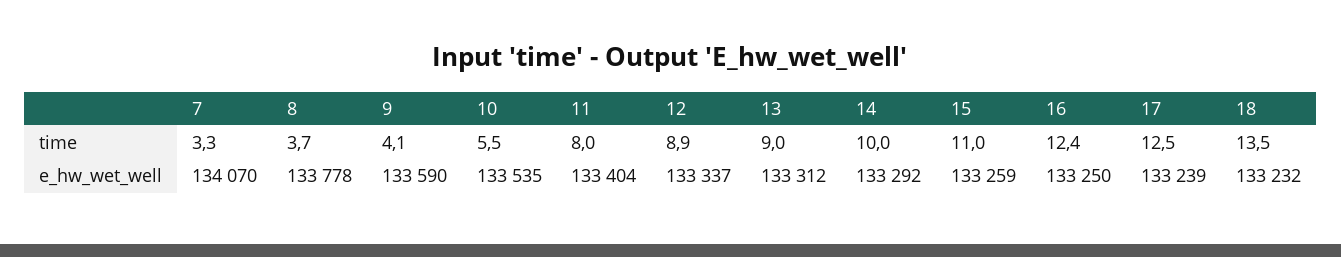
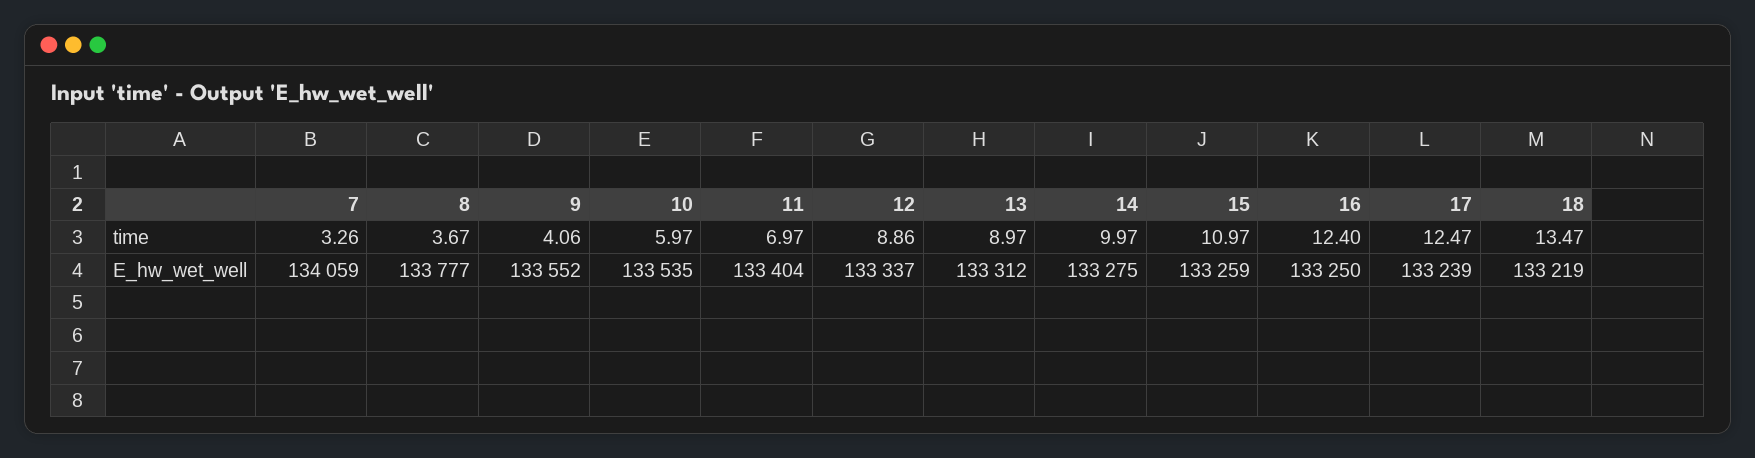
10, time: 5.5 -> 5.97
11, time: 8 -> 6.97
7, e_hw_wet_well: 134070 -> 134059
8, e_hw_wet_well: 133778 -> 133777
9, e_hw_wet_well: 133590 -> 133552
14, e_hw_wet_well: 133292 -> 133275
18, e_hw_wet_well: 133232 -> 133219

